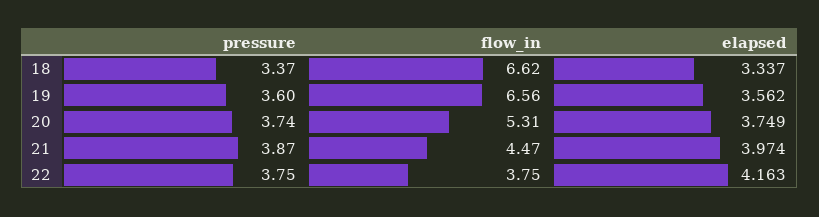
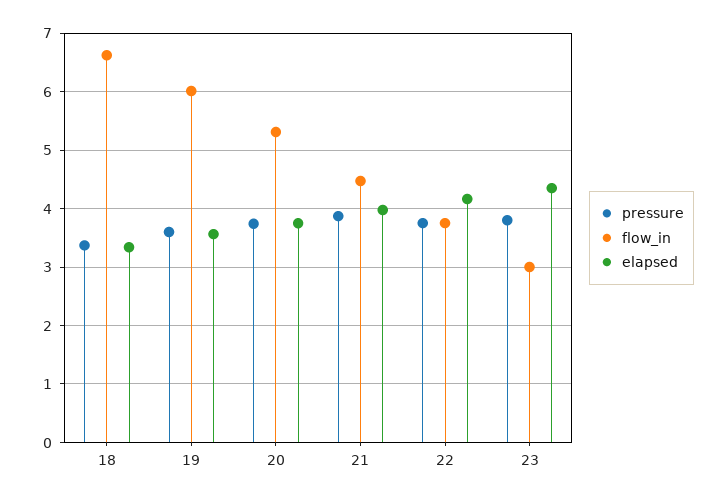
flow_in, 19: 6.56 -> 6
pressure, 23: none -> 3.8
flow_in, 23: none -> 3
elapsed, 23: none -> 4.4

